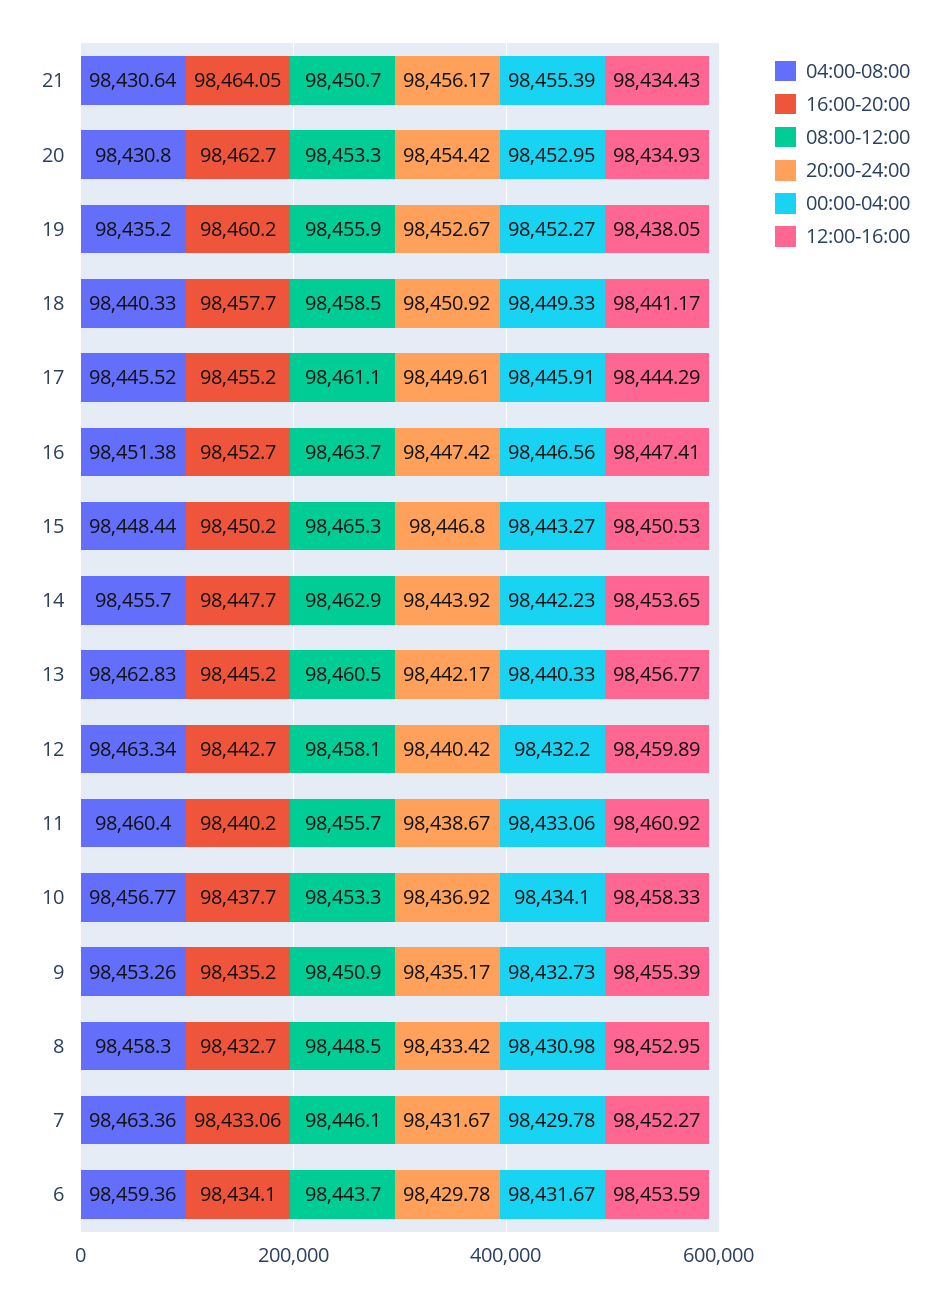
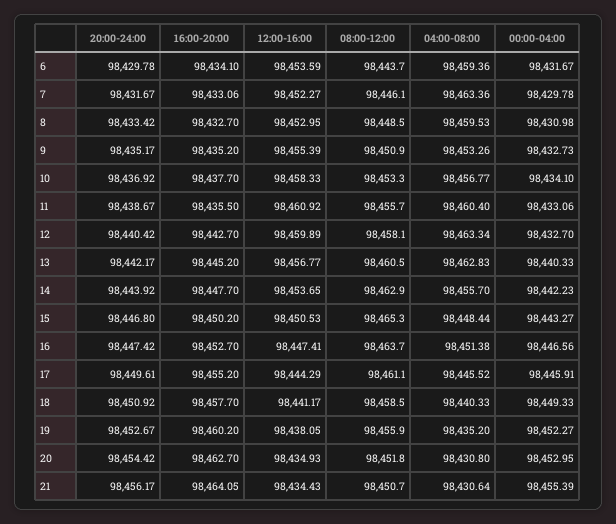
08:00-12:00, 20: 98453.3 -> 98451.8
00:00-04:00, 12: 98432.2 -> 98432.7
16:00-20:00, 11: 98440.2 -> 98435.5
04:00-08:00, 8: 98458.3 -> 98459.53

